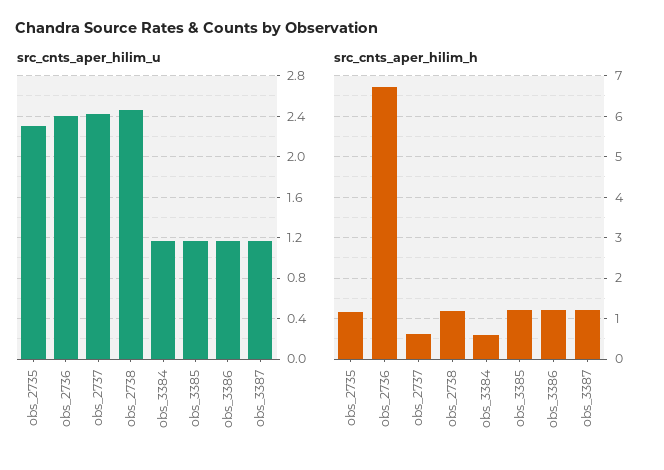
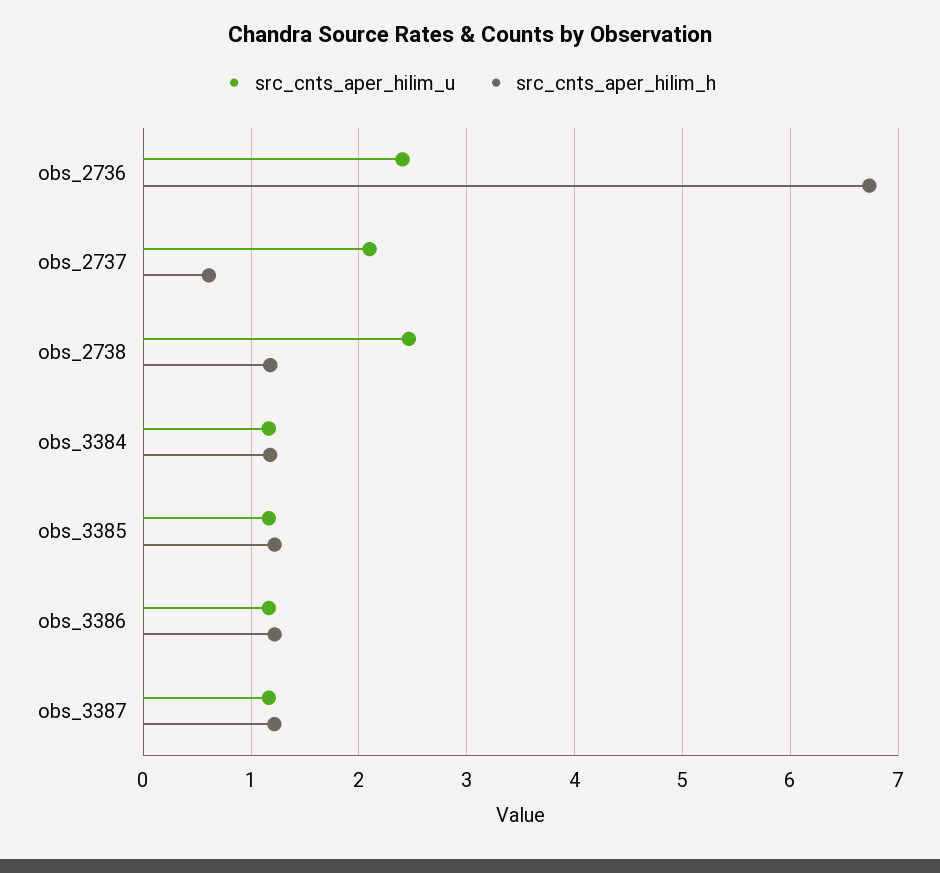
src_cnts_aper_hilim_u, obs_2735: 2.3 -> none
src_cnts_aper_hilim_u, obs_2737: 2.4 -> 2.1
src_cnts_aper_hilim_h, obs_2735: 1.2 -> none
src_cnts_aper_hilim_h, obs_3384: 0.6 -> 1.2

